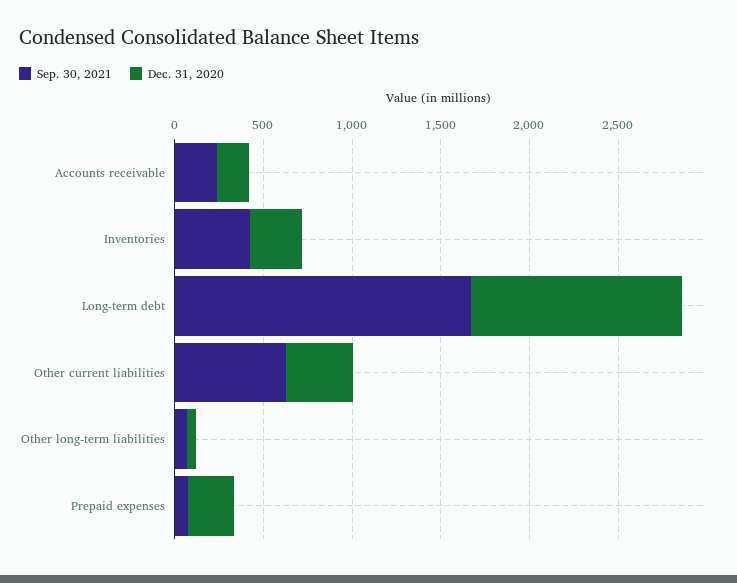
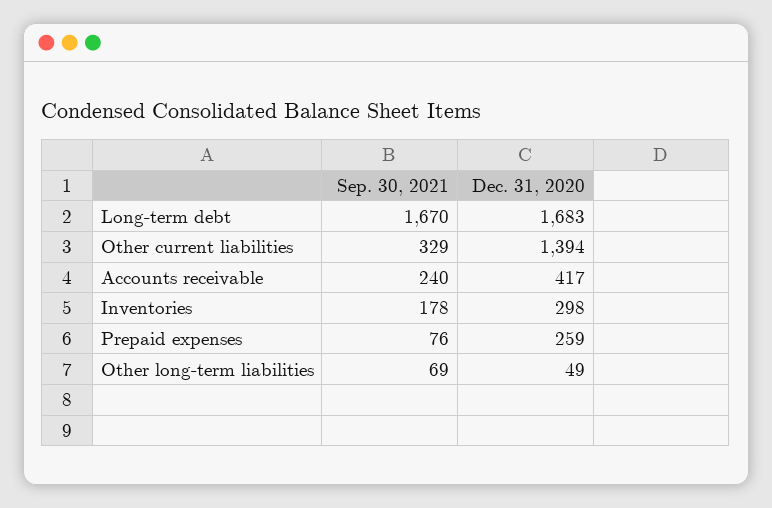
Dec. 31, 2020, Accounts receivable: 200 -> 417
Sep. 30, 2021, Inventories: 400 -> 178
Dec. 31, 2020, Long-term debt: 1200 -> 1683
Sep. 30, 2021, Other current liabilities: 600 -> 329
Dec. 31, 2020, Other current liabilities: 400 -> 1394

